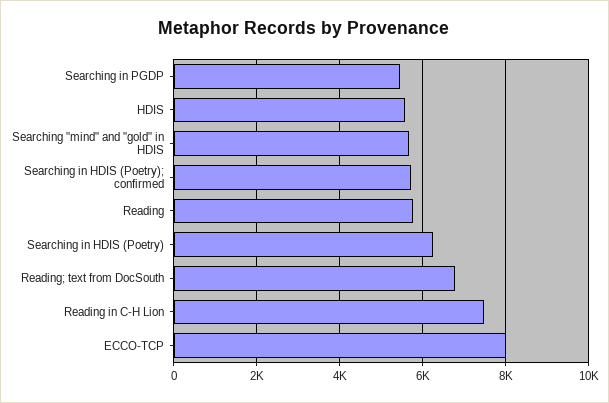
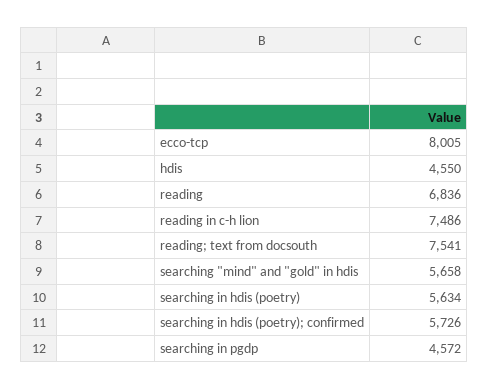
Searching in PGDP: 5400 -> 4572
HDIS: 5600 -> 4550
Reading: 5800 -> 6836
Searching in HDIS (Poetry): 6200 -> 5634
Reading; text from DocSouth: 6800 -> 7541

